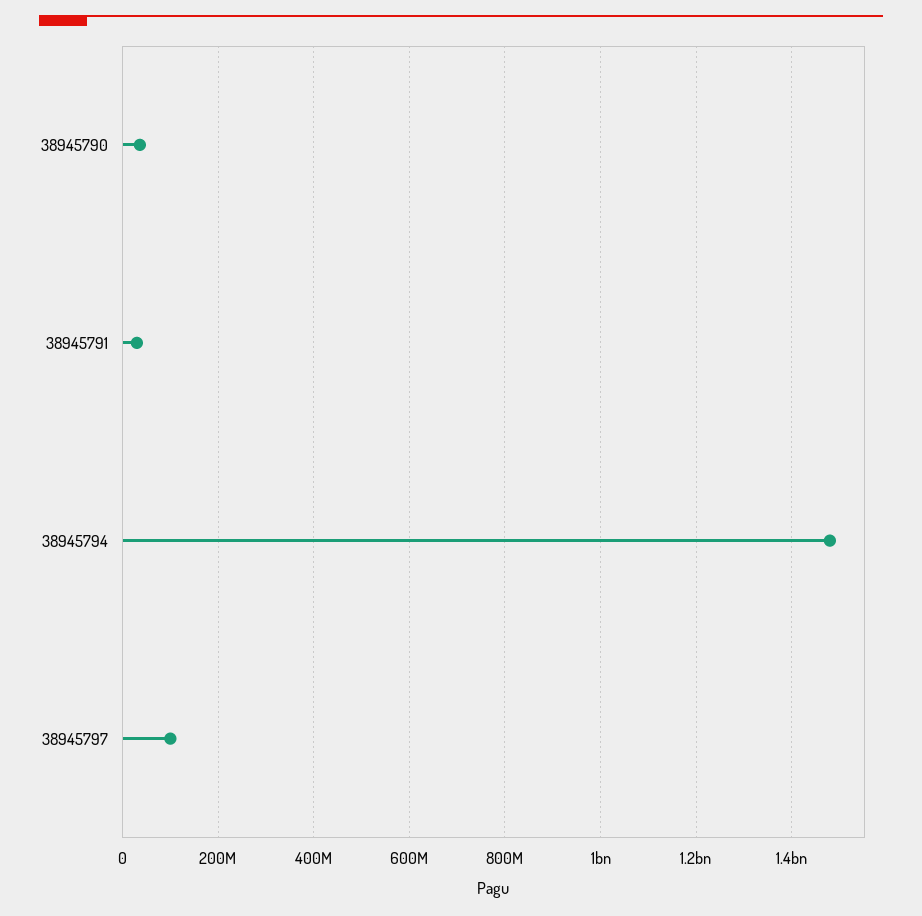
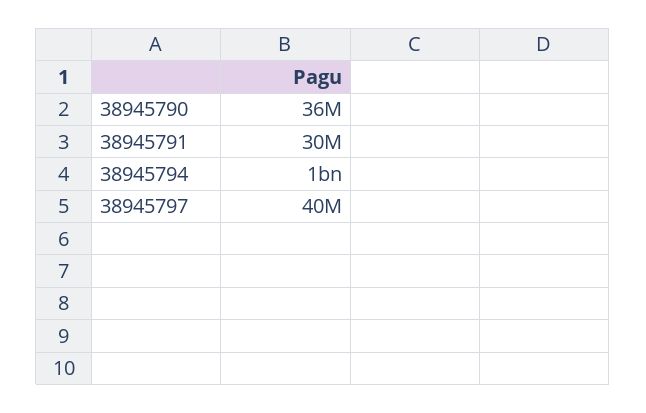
38945794: 1480000000 -> 1000000000
38945797: 100000000 -> 40000000

